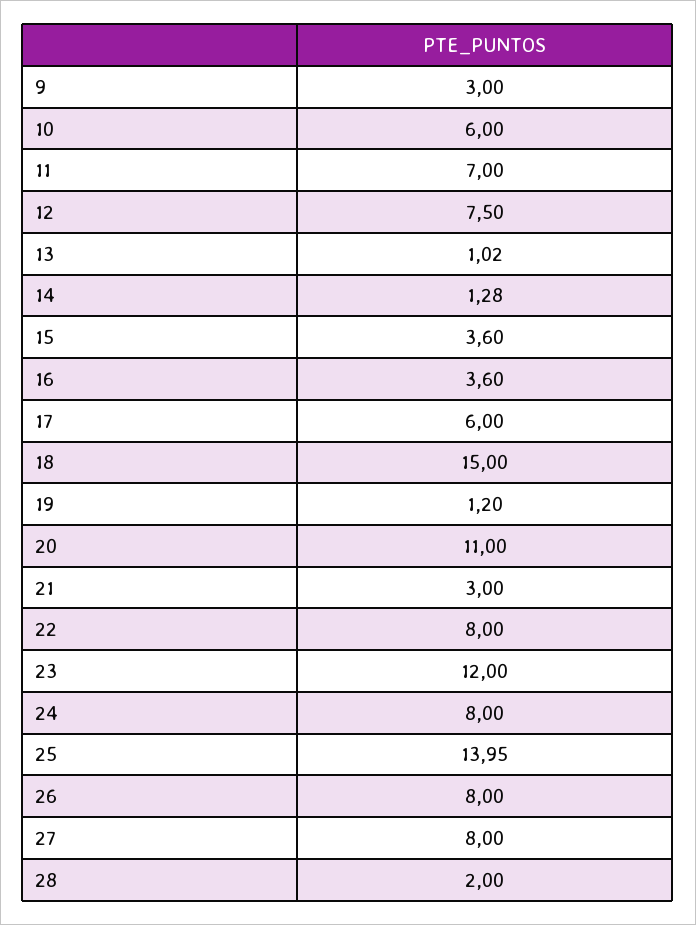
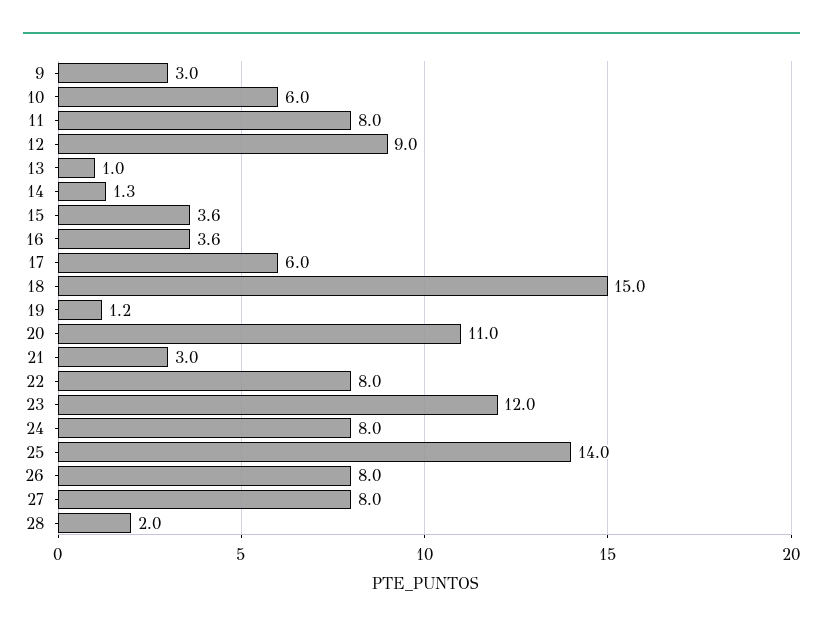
11: 7 -> 8
12: 7.5 -> 9

